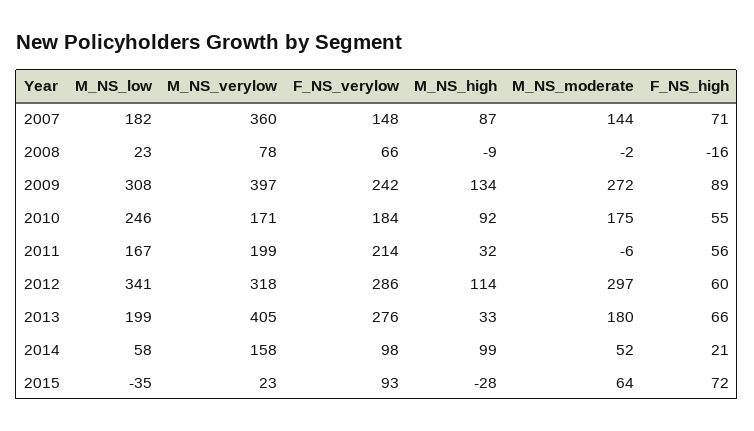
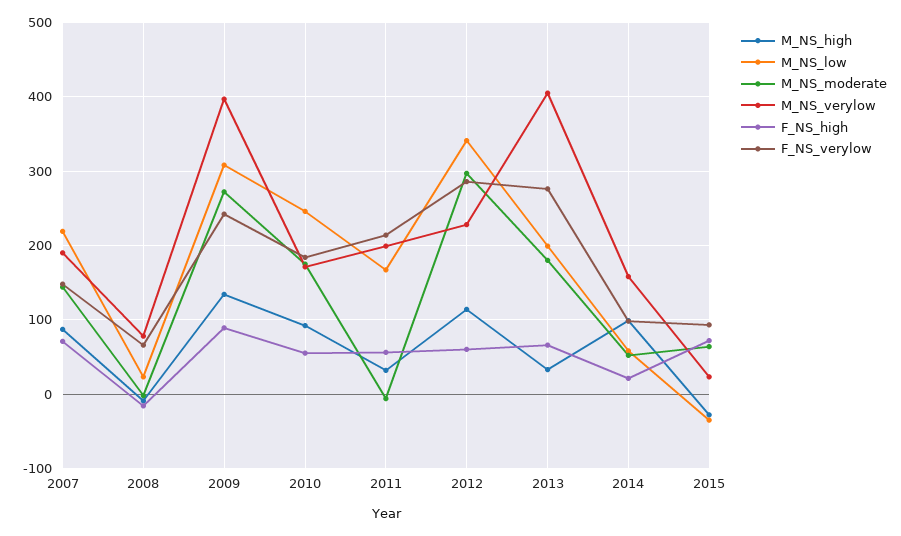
M_NS_low, 2007: 182 -> 220
M_NS_verylow, 2007: 360 -> 190
M_NS_verylow, 2012: 318 -> 230

